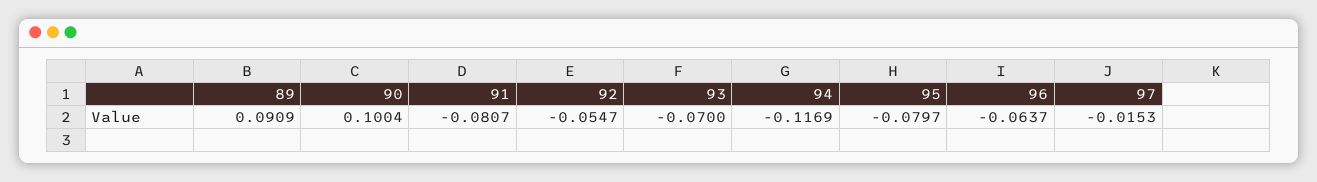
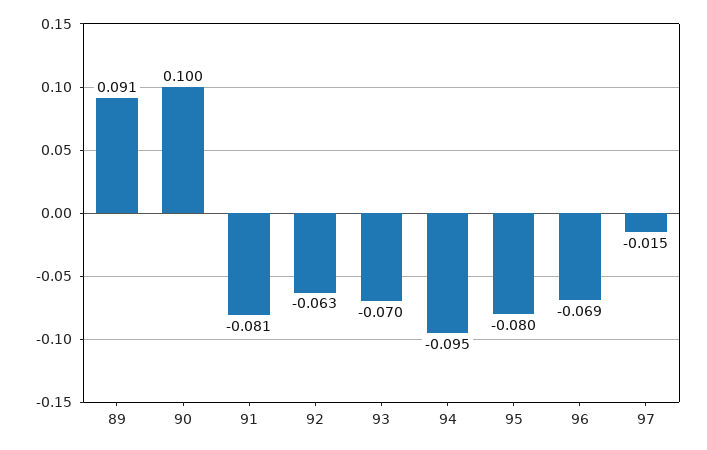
92: -0.0547 -> -0.063
94: -0.1169 -> -0.095
96: -0.0637 -> -0.069

